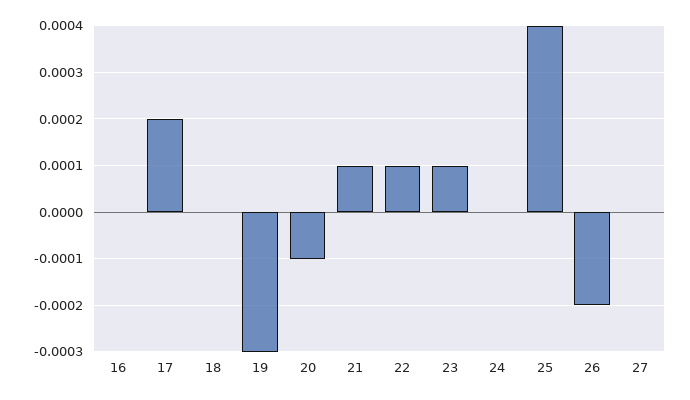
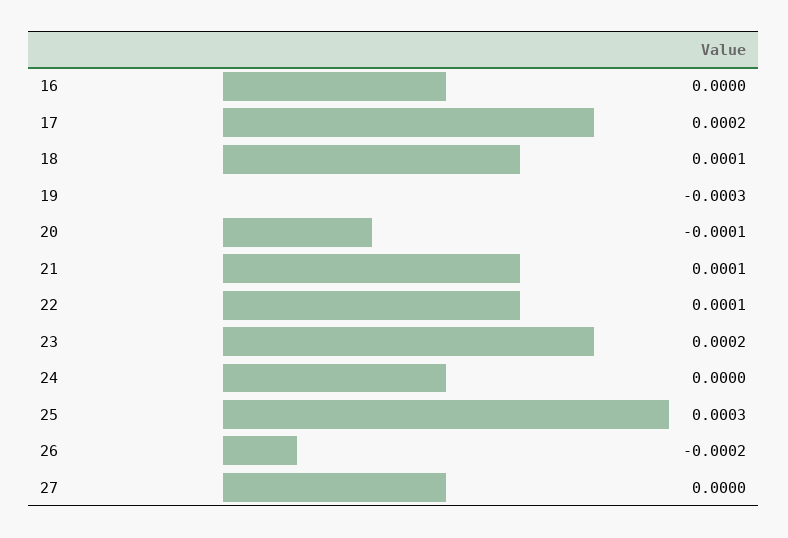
18: 0 -> 0.0001
23: 0.0001 -> 0.0002
25: 0.0004 -> 0.0003

